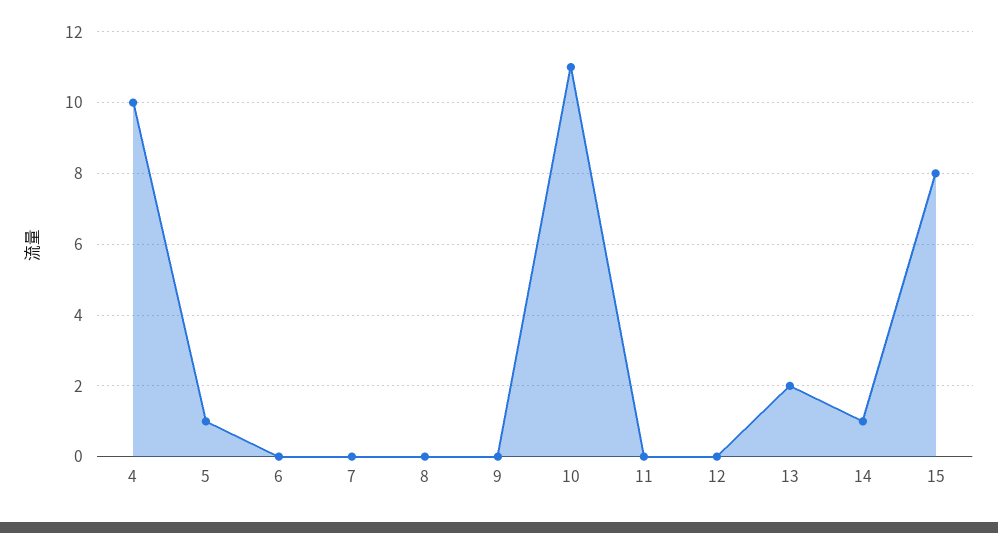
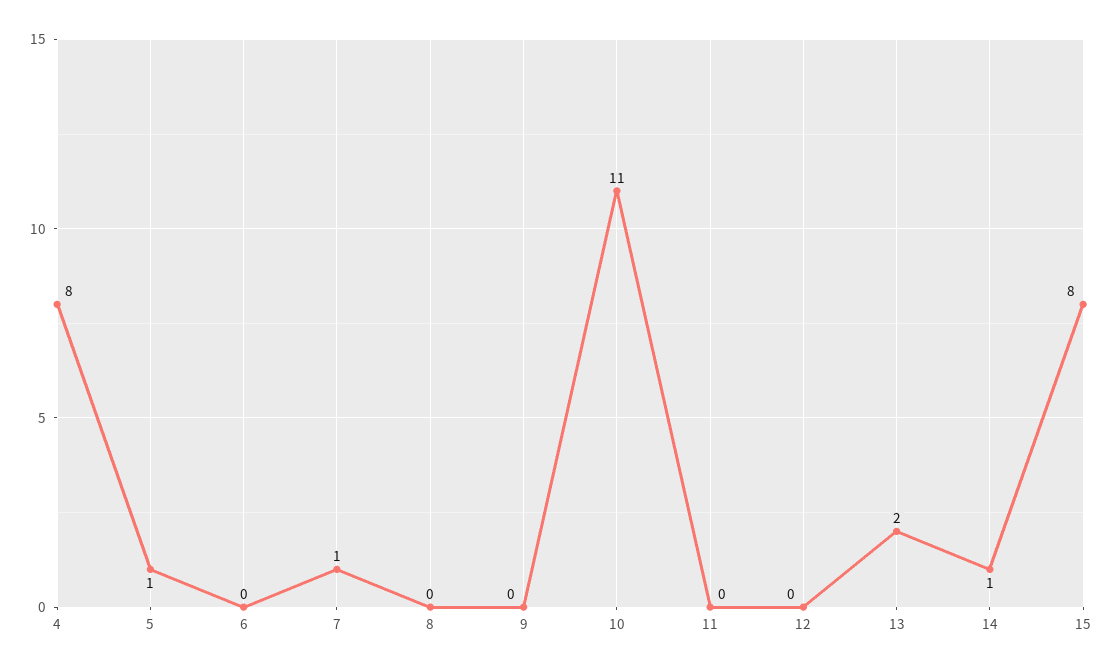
4: 10 -> 8
7: 0 -> 1

